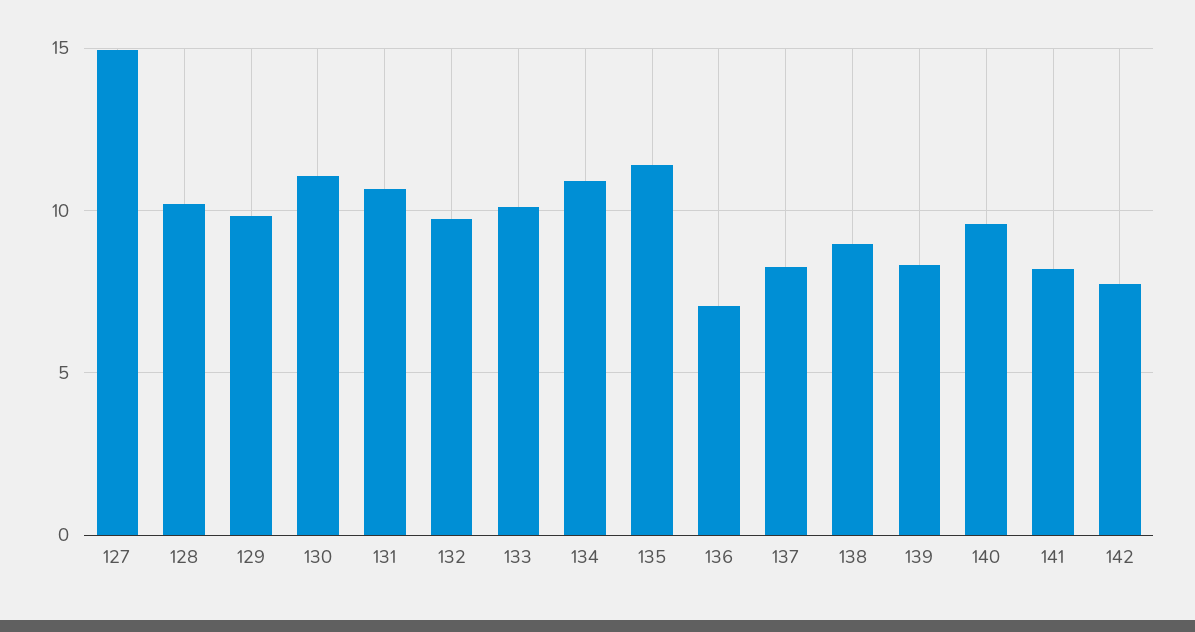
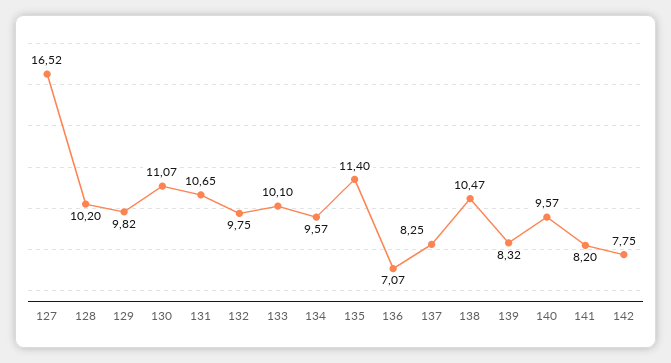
127: 15 -> 16.52
134: 11 -> 9.57
138: 9 -> 10.47

